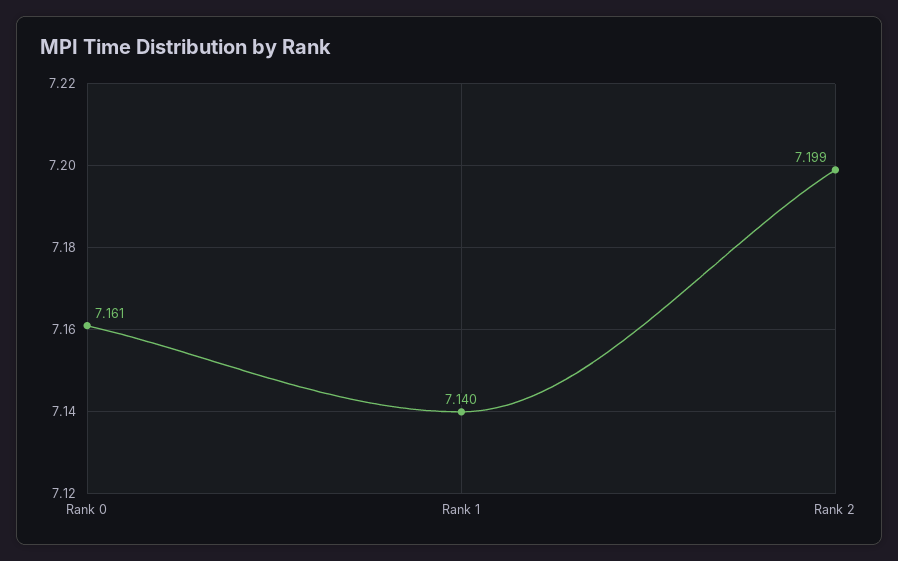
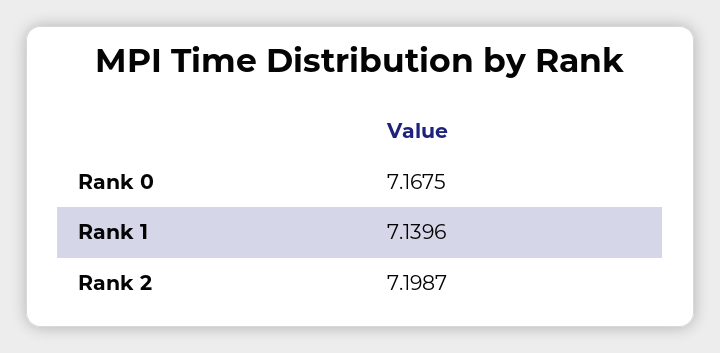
Rank 0: 7.161 -> 7.1675

